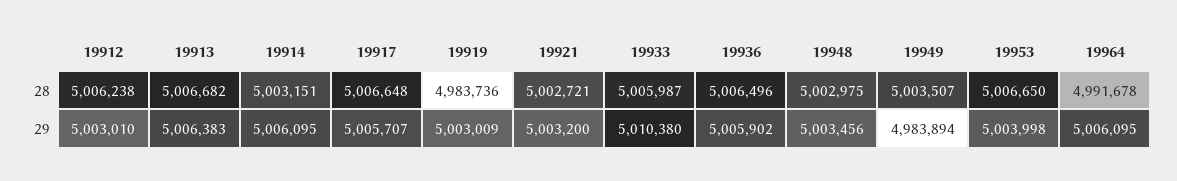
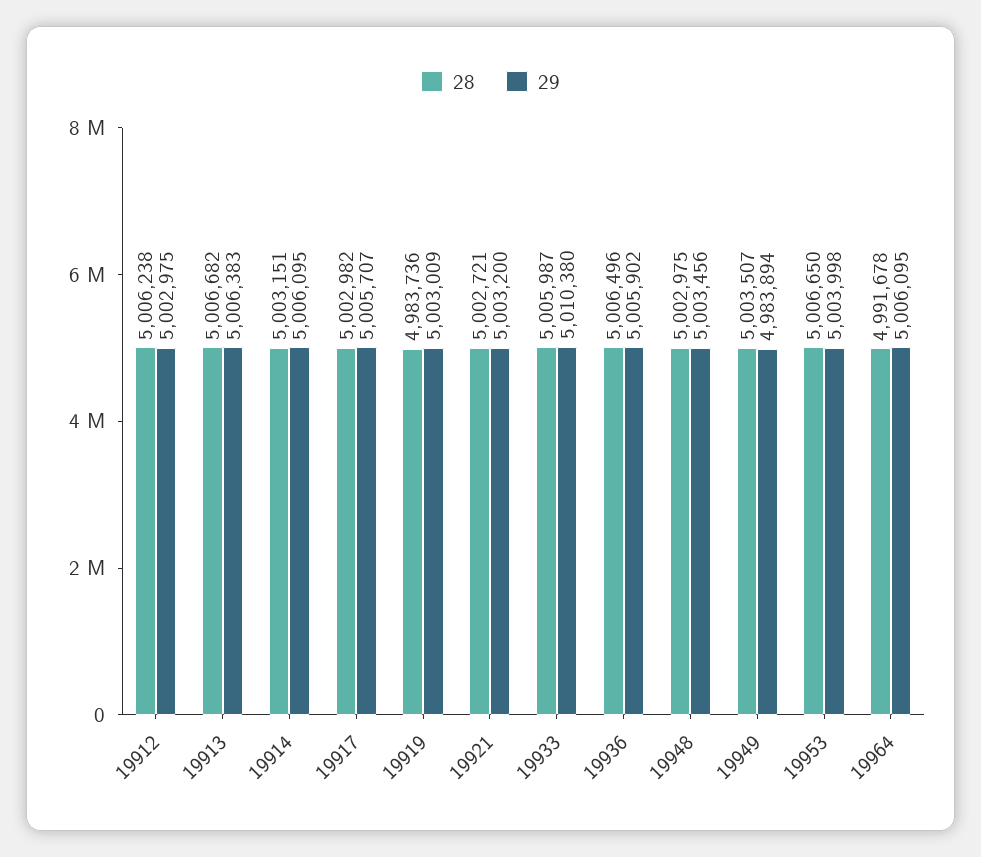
28, 19917: 5006648 -> 5002982
29, 19912: 5003010 -> 5002975

